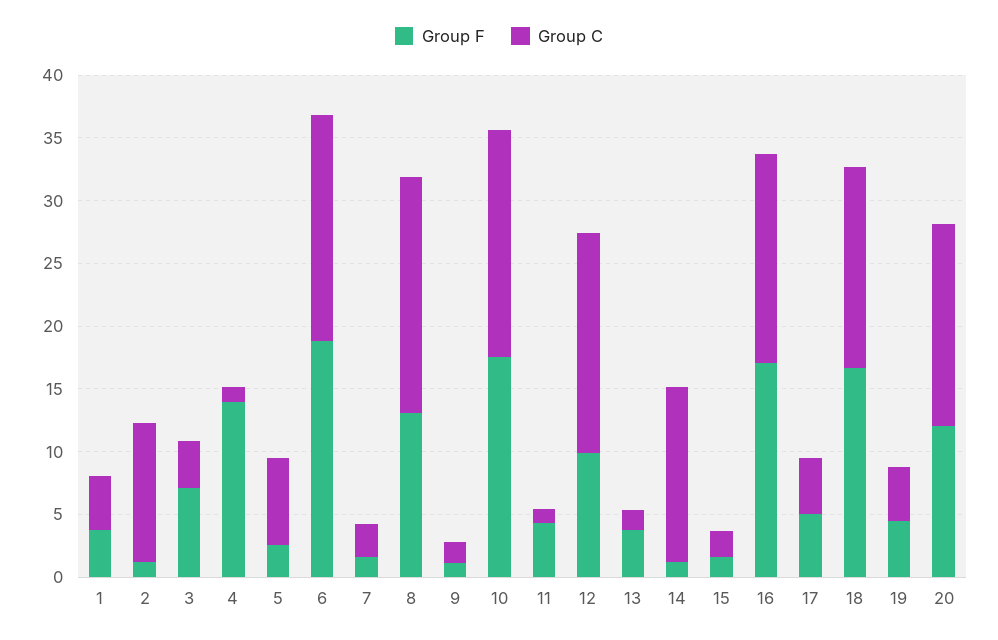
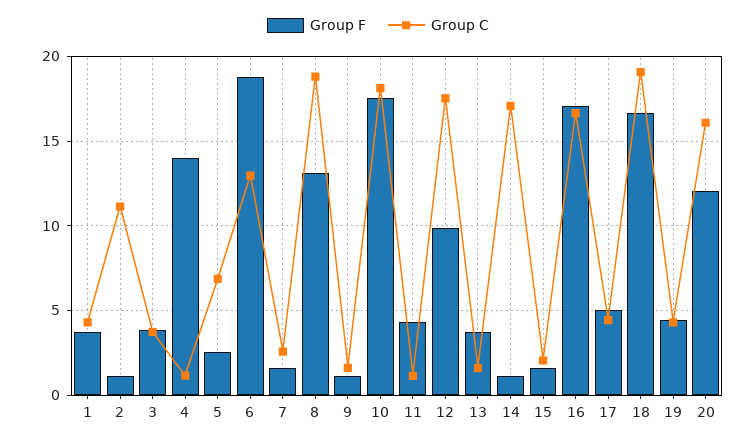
Group F, 3: 7 -> 4
Group C, 6: 18 -> 13
Group C, 14: 14 -> 17
Group C, 18: 16 -> 19

